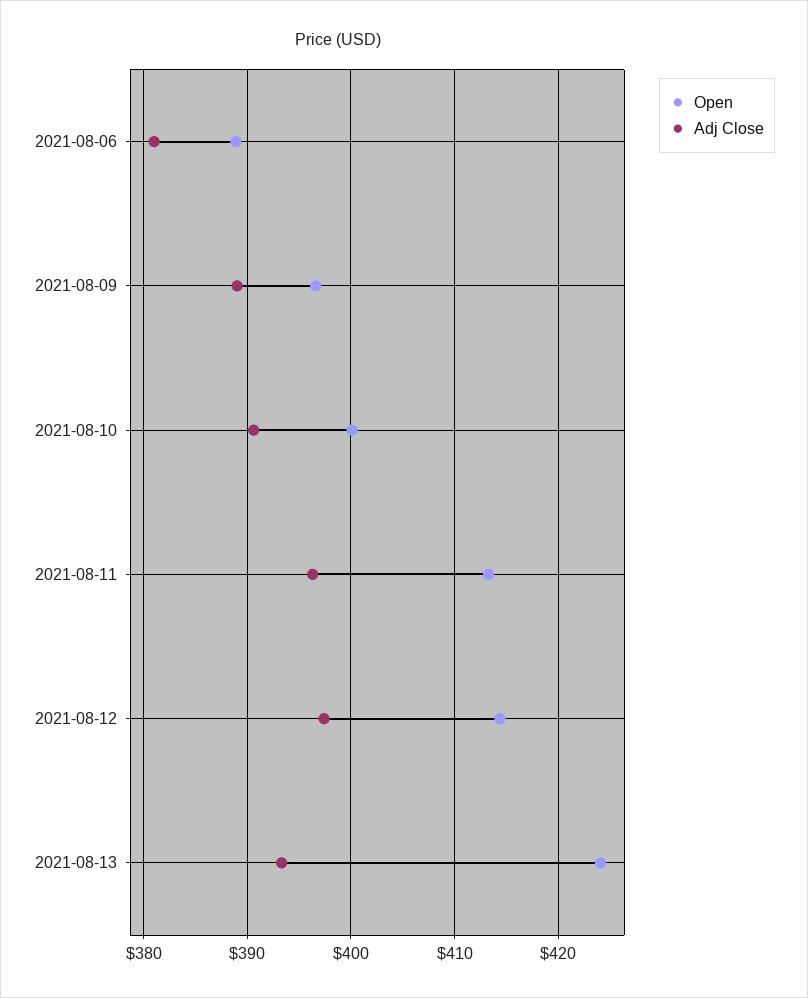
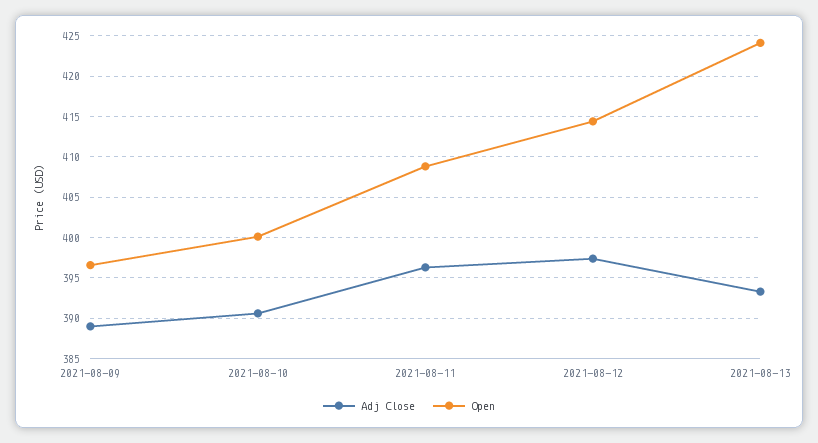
Open, 2021-08-06: 389 -> none
Adj Close, 2021-08-06: 381 -> none
Open, 2021-08-11: 413 -> 409

